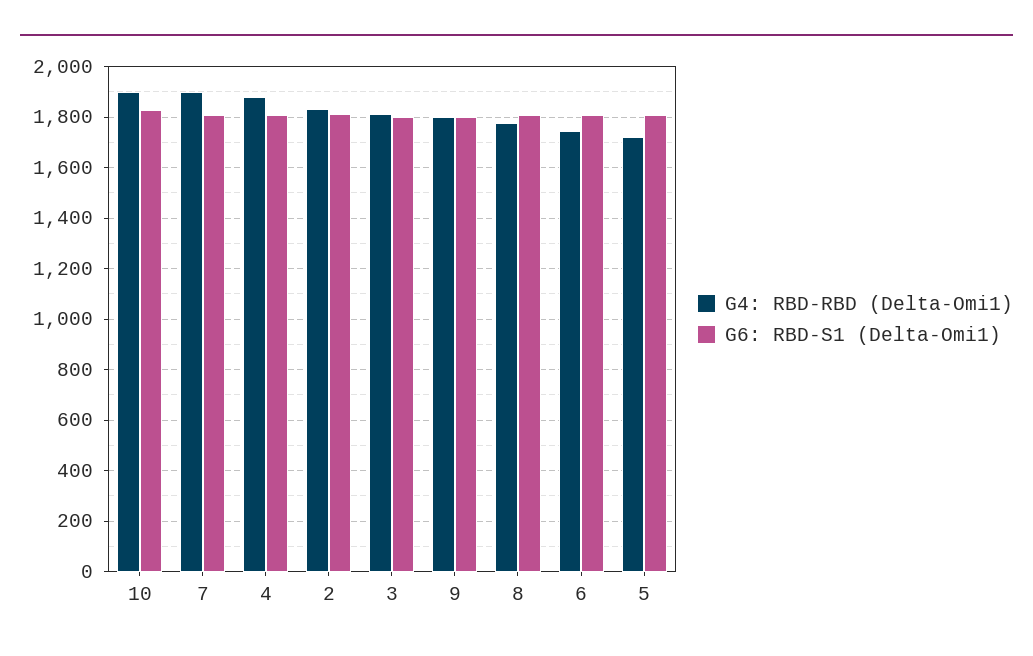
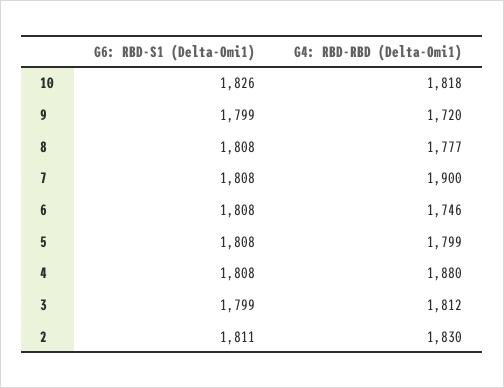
G4: RBD-RBD (Delta-Omi1), 10: 1900 -> 1818
G4: RBD-RBD (Delta-Omi1), 9: 1800 -> 1720
G4: RBD-RBD (Delta-Omi1), 5: 1725 -> 1799

